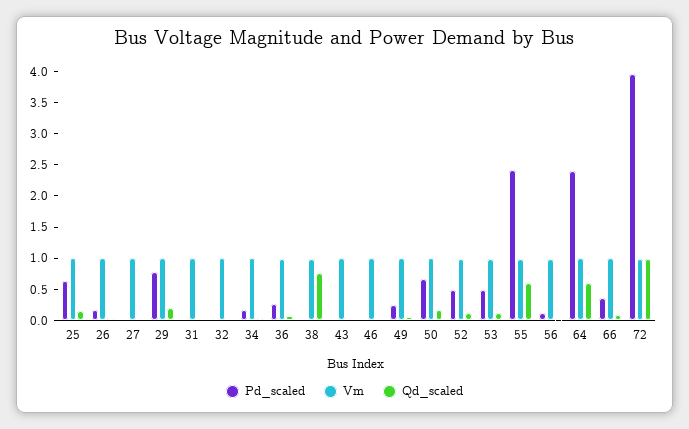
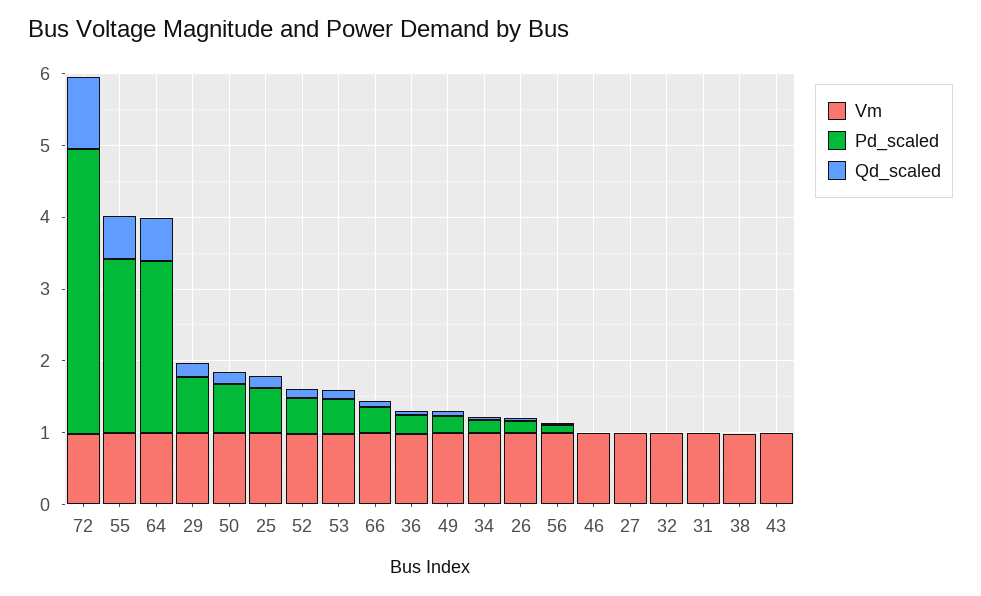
Qd_scaled, 38: 0.75 -> 0

